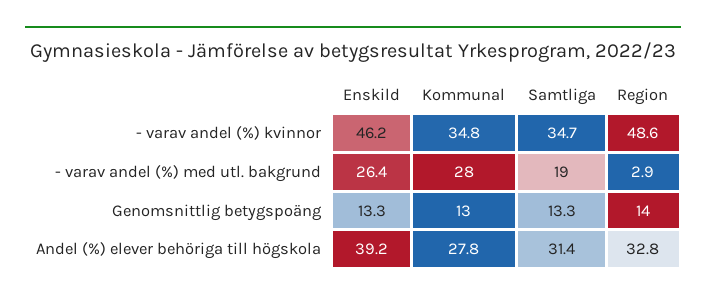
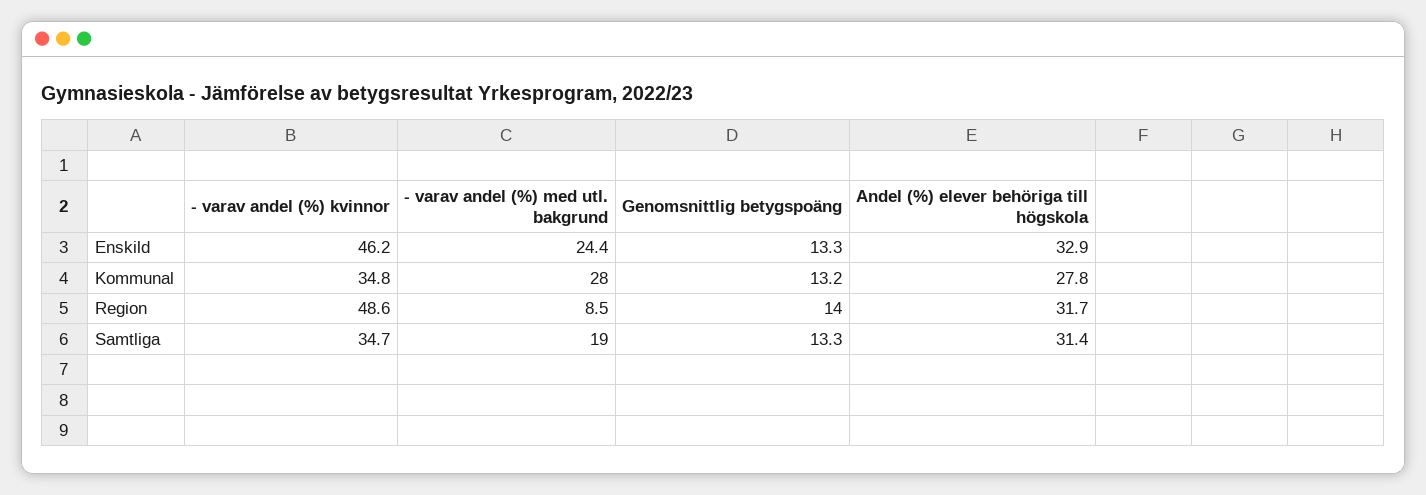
Enskild, - varav andel (%) med utl. bakgrund: 26.4 -> 24.4
Region, - varav andel (%) med utl. bakgrund: 2.9 -> 8.5
Kommunal, Genomsnittlig betygspoäng: 13 -> 13.2
Enskild, Andel (%) elever behöriga till högskola: 39.2 -> 32.9
Region, Andel (%) elever behöriga till högskola: 32.8 -> 31.7

